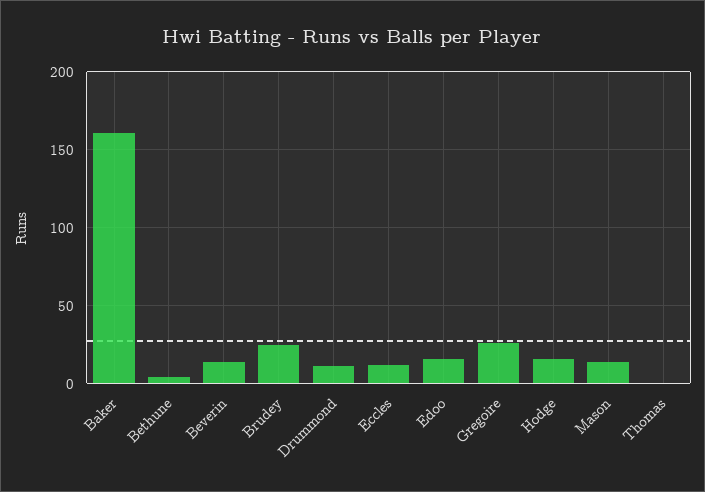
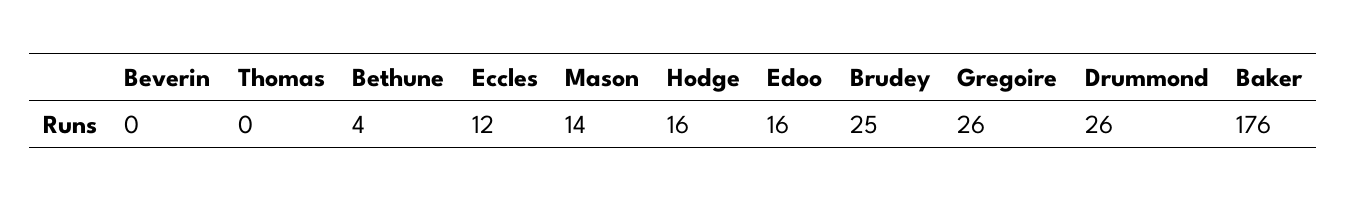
Baker: 160 -> 176
Beverin: 15 -> 0
Drummond: 10 -> 26

